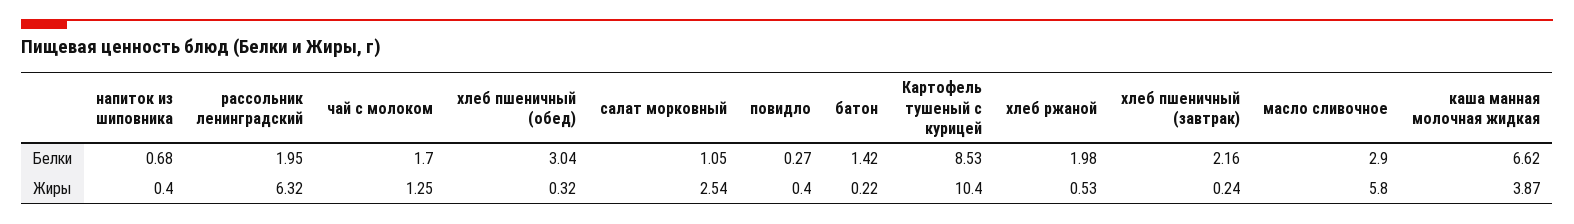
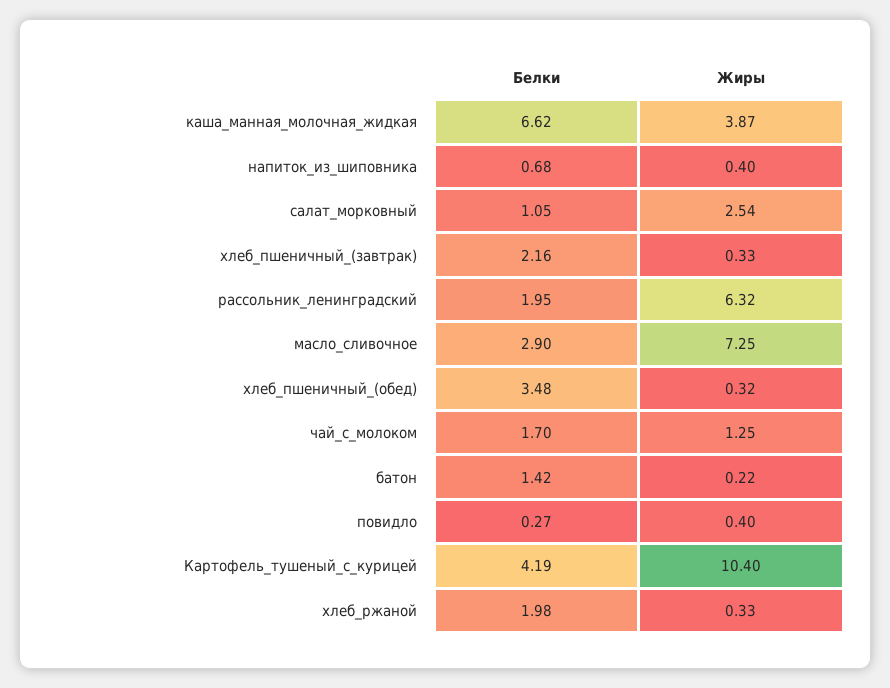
хлеб пшеничный (обед), Белки: 3.04 -> 3.48
Картофель тушеный с курицей, Белки: 8.53 -> 4.19
хлеб ржаной, Жиры: 0.53 -> 0.33
хлеб пшеничный (завтрак), Жиры: 0.24 -> 0.33
масло сливочное, Жиры: 5.8 -> 7.25

